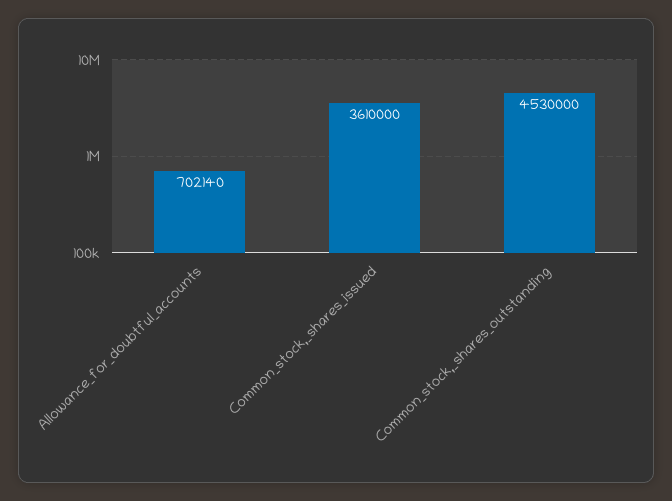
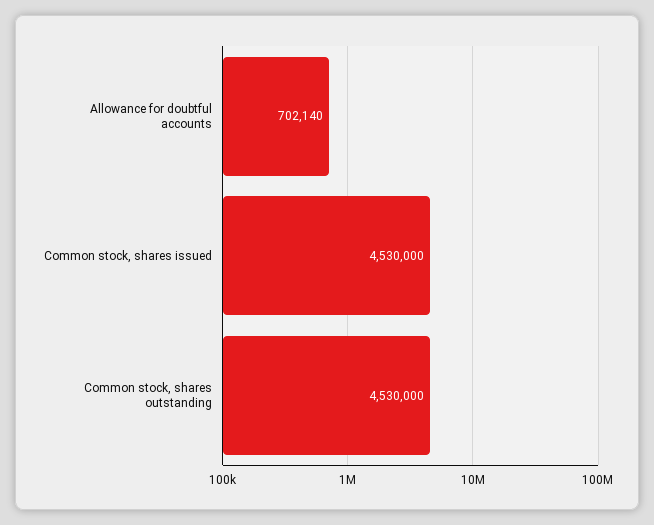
Common_stock,_shares_issued: 3610000 -> 4530000

